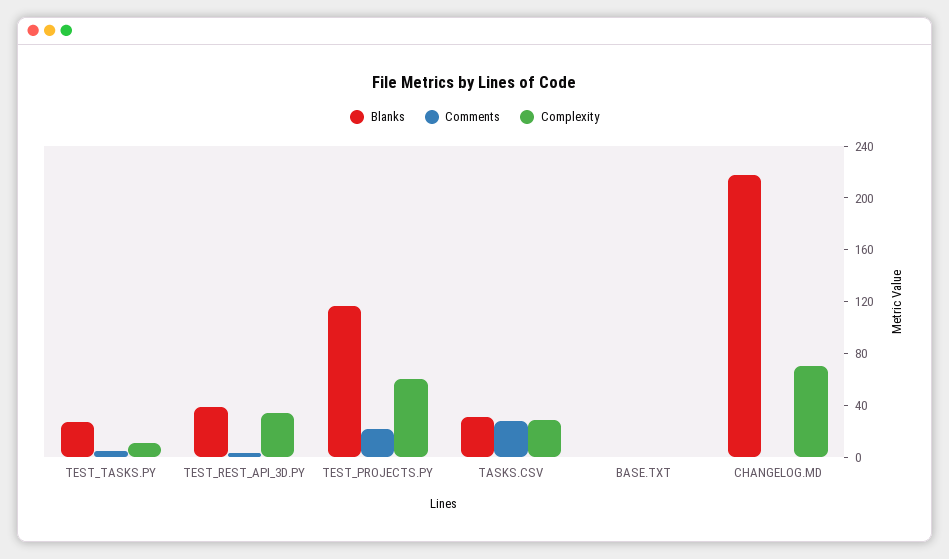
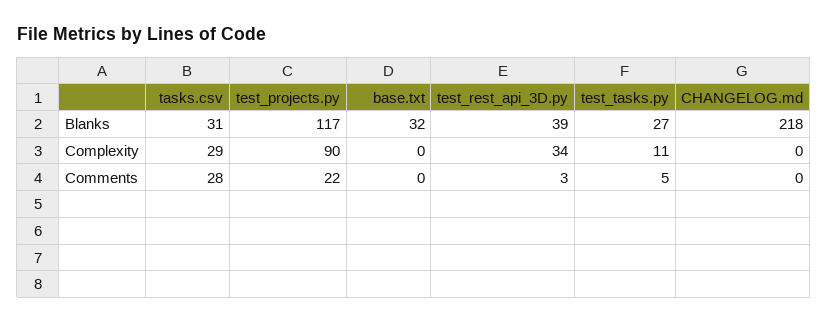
Complexity, TEST_PROJECTS.PY: 60 -> 90
Blanks, BASE.TXT: 0 -> 32
Complexity, CHANGELOG.MD: 70 -> 0

